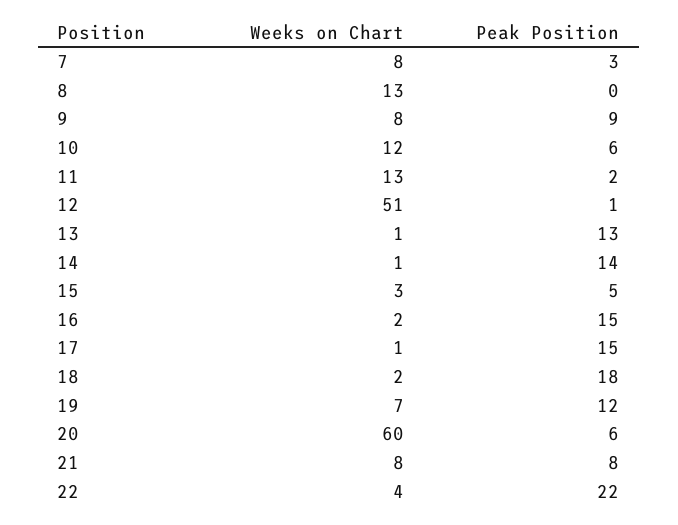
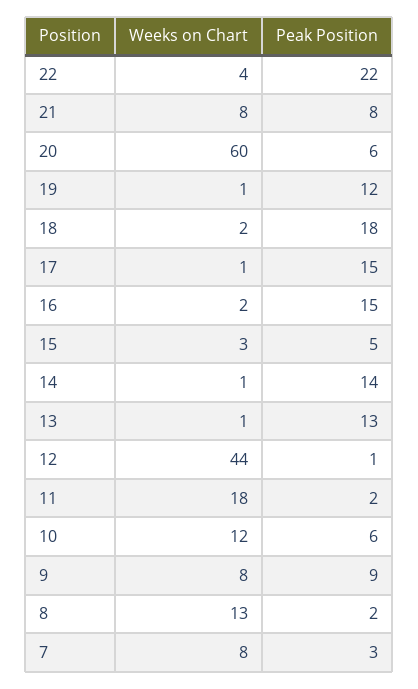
Peak Position, 8: 0 -> 2
Weeks on Chart, 11: 13 -> 18
Weeks on Chart, 12: 51 -> 44
Weeks on Chart, 19: 7 -> 1

